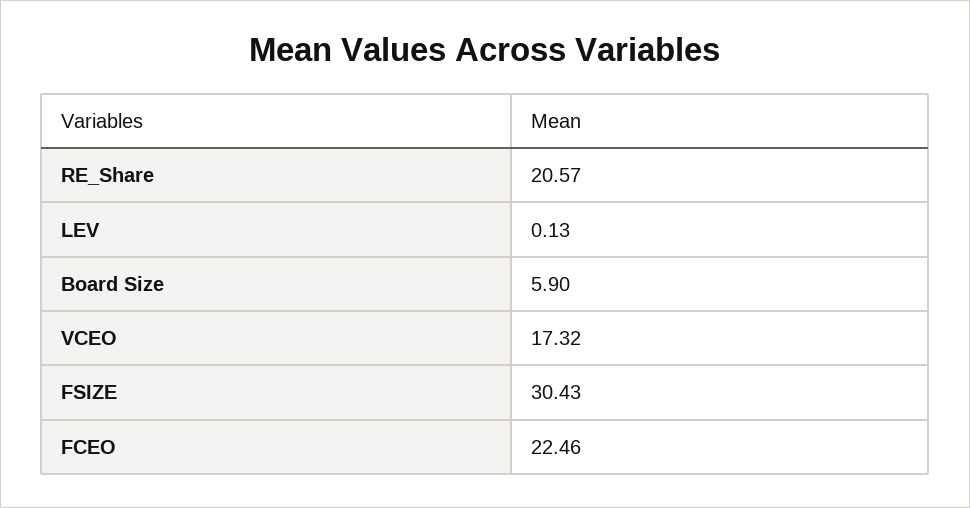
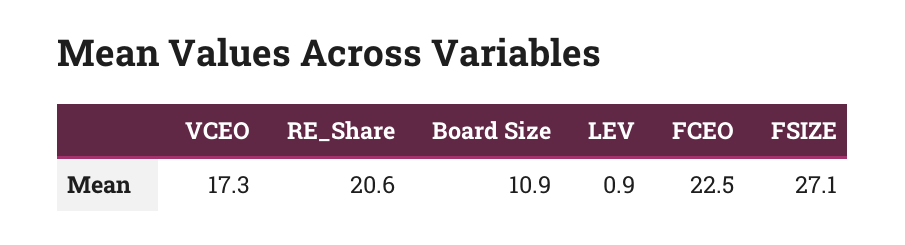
LEV: 0.13 -> 0.9
Board Size: 5.9 -> 10.9
FSIZE: 30.43 -> 27.1

